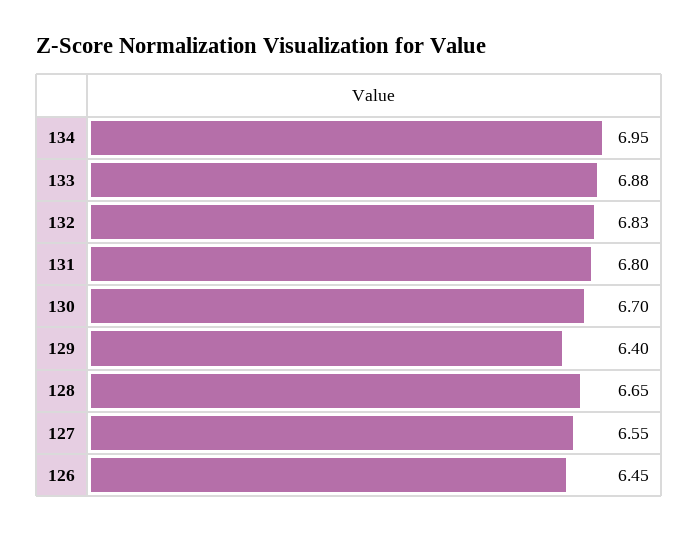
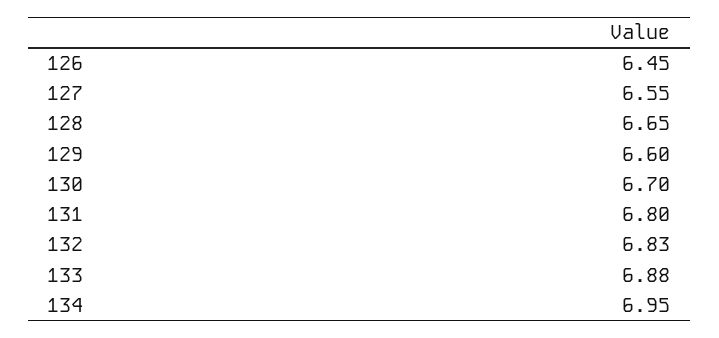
129: 6.4 -> 6.6

